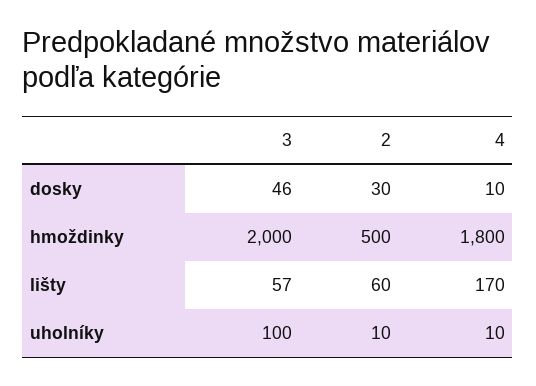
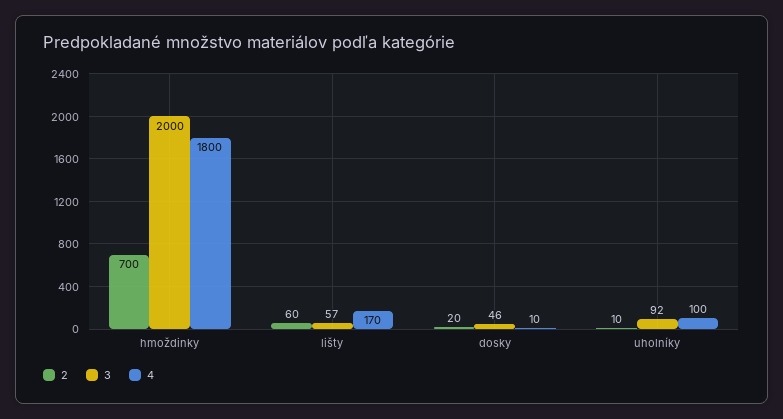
2, dosky: 30 -> 20
2, hmoždinky: 500 -> 700
3, uholníky: 100 -> 92
4, uholníky: 10 -> 100

